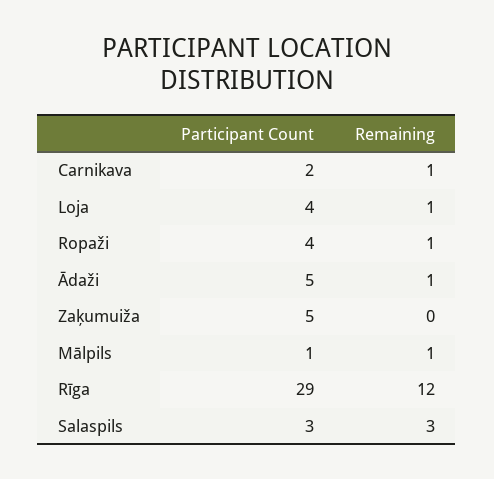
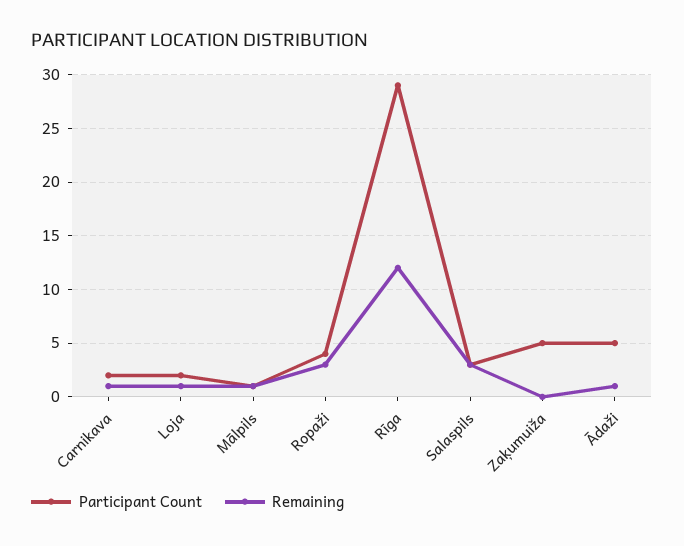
Participant Count, Loja: 4 -> 2
Remaining, Ropaži: 1 -> 3

